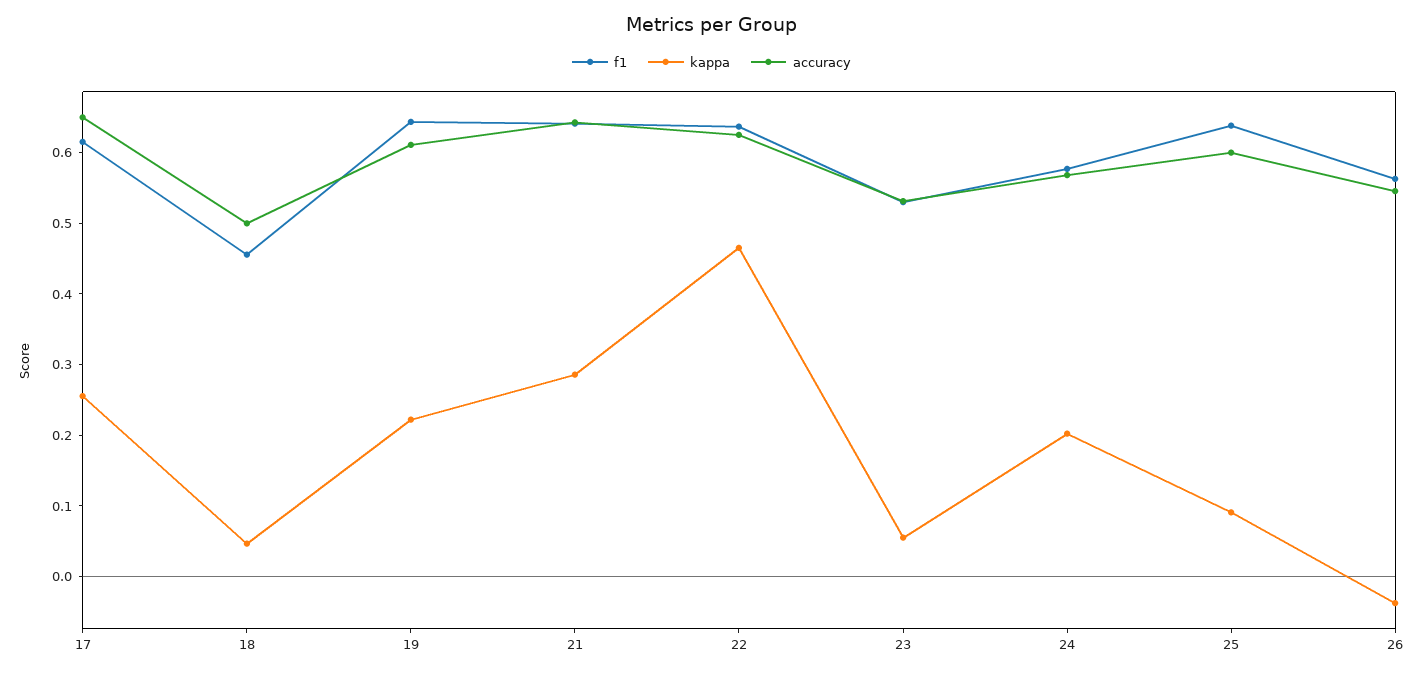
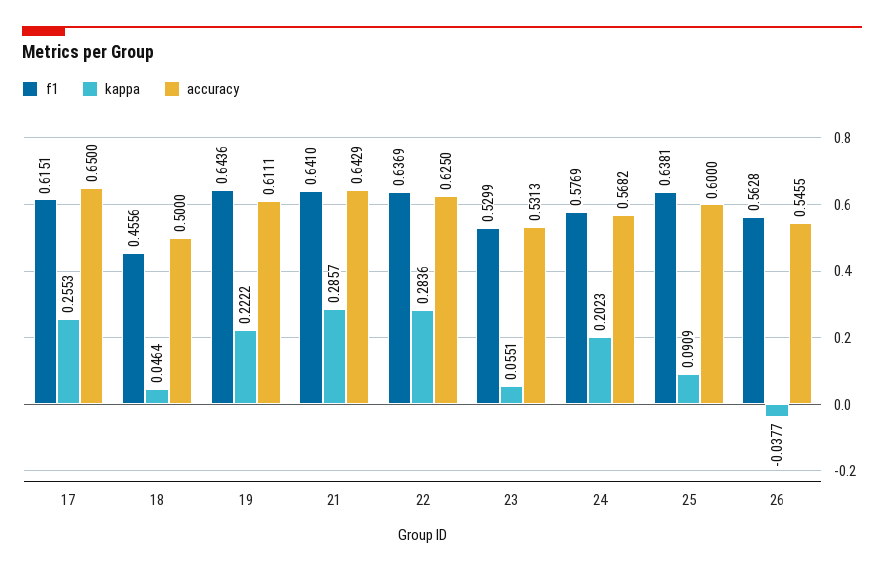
kappa, 22: 0.46 -> 0.2836

